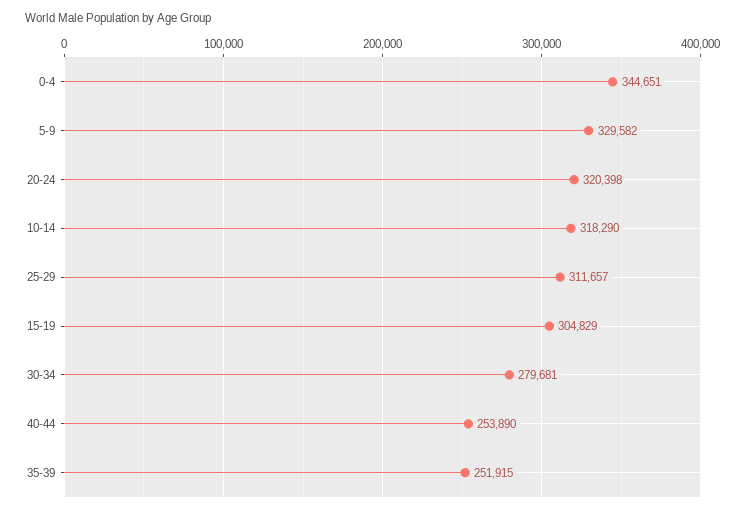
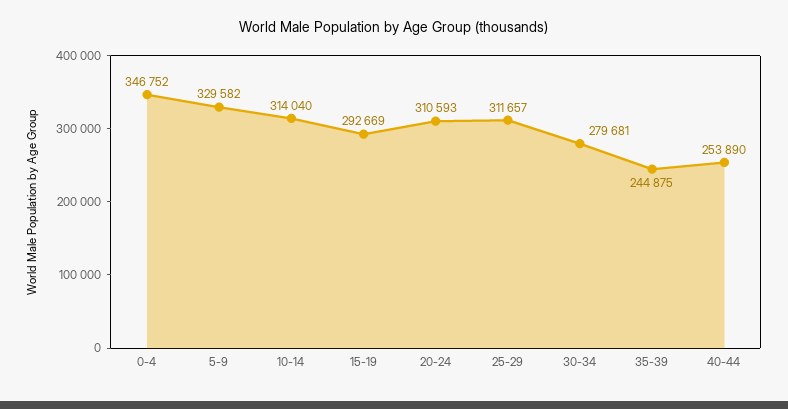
0-4: 344651 -> 346752
20-24: 320398 -> 310593
10-14: 318290 -> 314040
15-19: 304829 -> 292669
35-39: 251915 -> 244875

